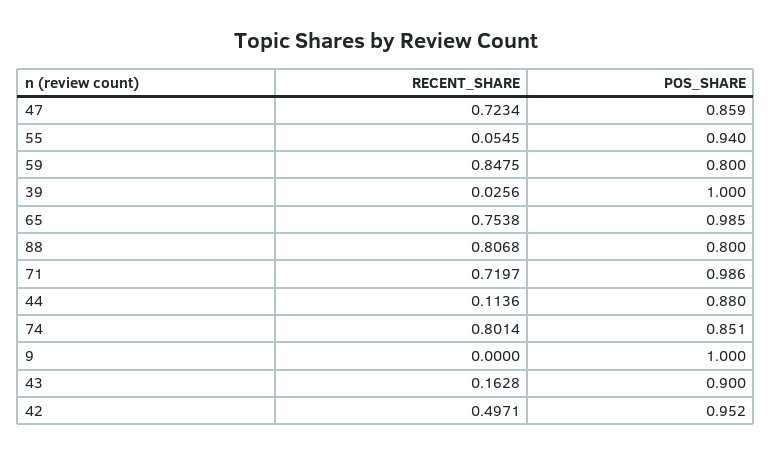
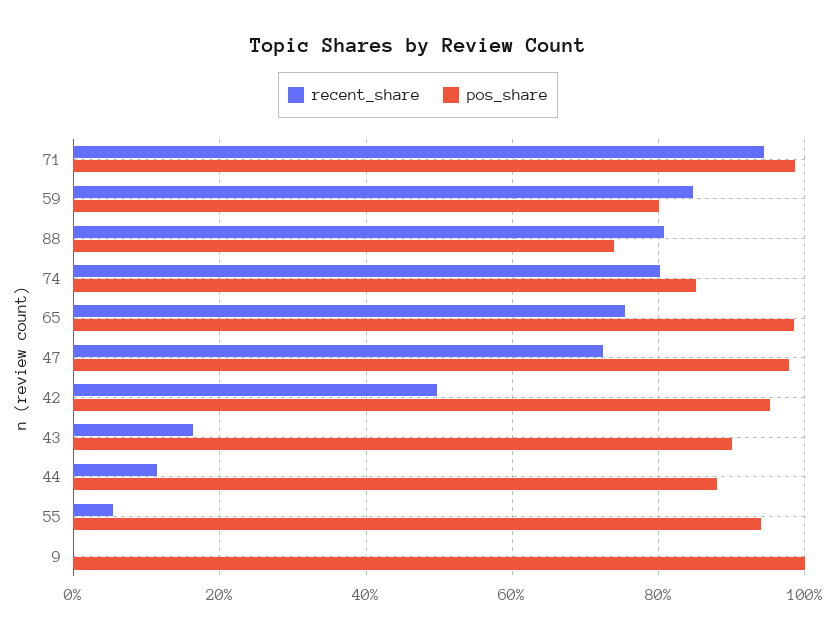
POS_SHARE, 47: 0.859 -> 0.98
RECENT_SHARE, 39: 0.0256 -> none
POS_SHARE, 39: 1 -> none
POS_SHARE, 88: 0.8 -> 0.74
RECENT_SHARE, 71: 0.7197 -> 0.94

